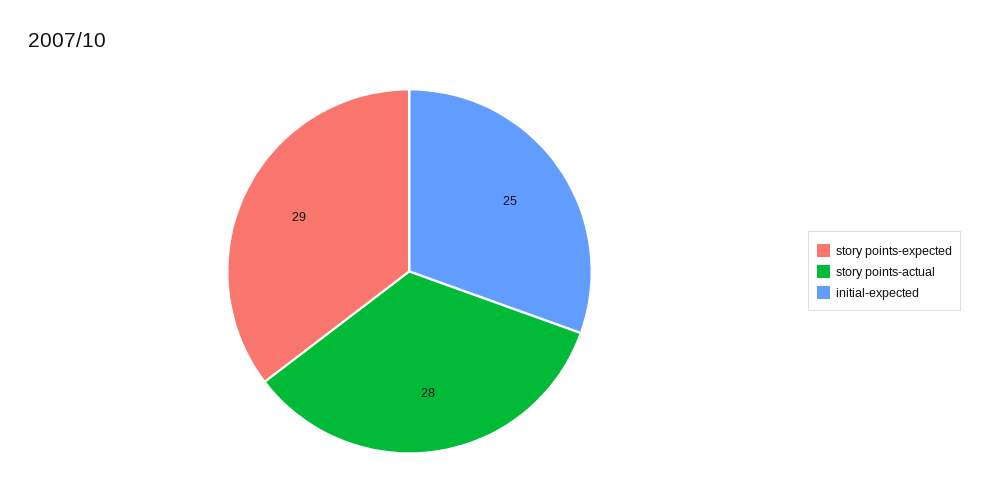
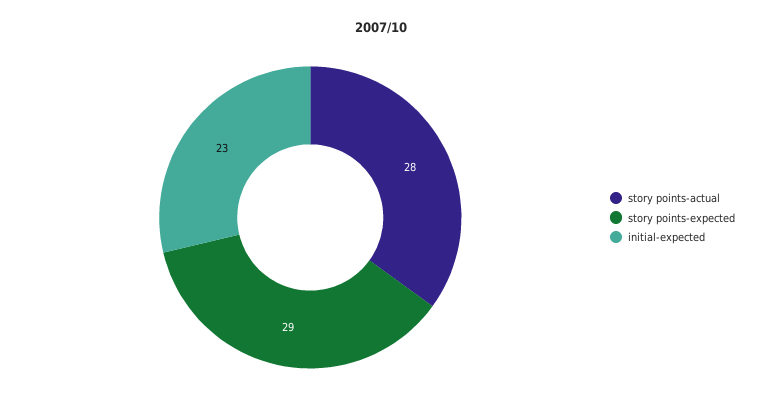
initial-expected: 25 -> 23

